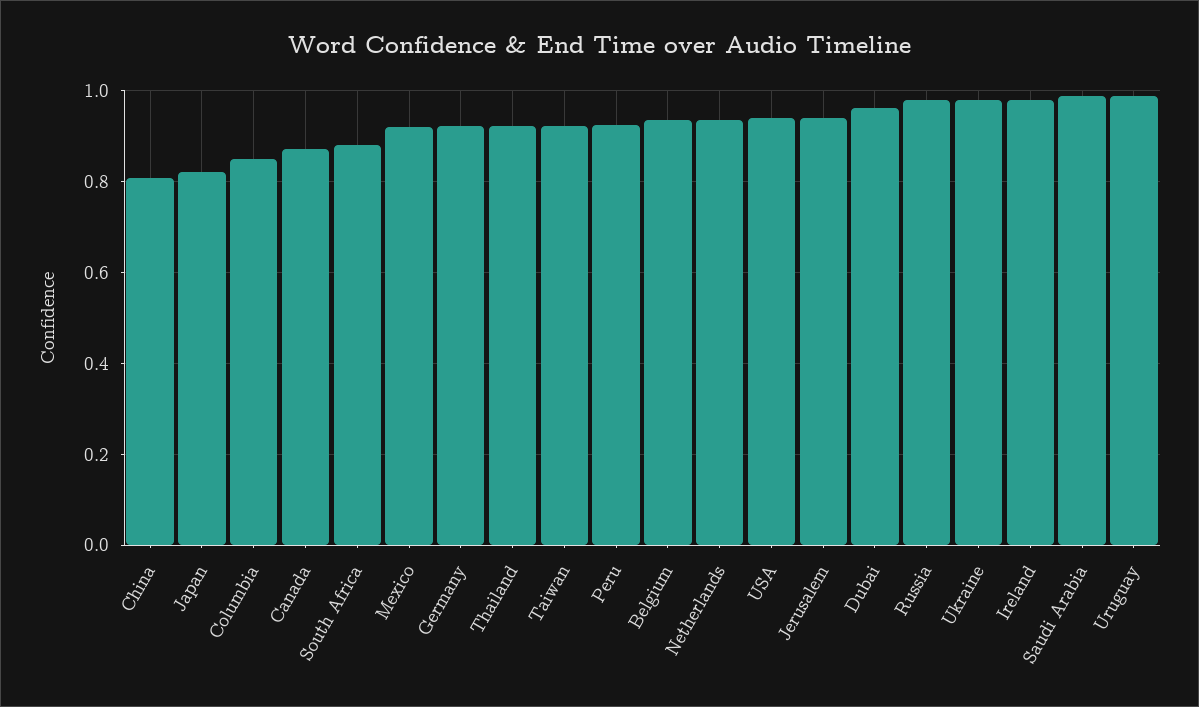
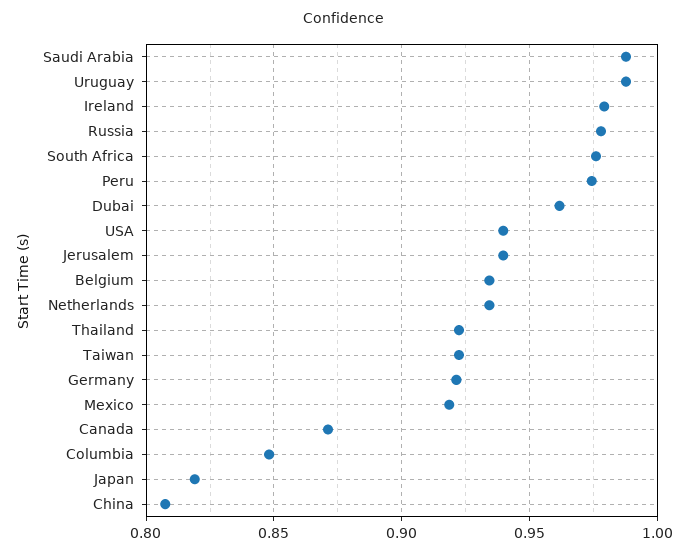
South Africa: 0.88 -> 0.975
Peru: 0.92 -> 0.975
Ukraine: 0.98 -> none

